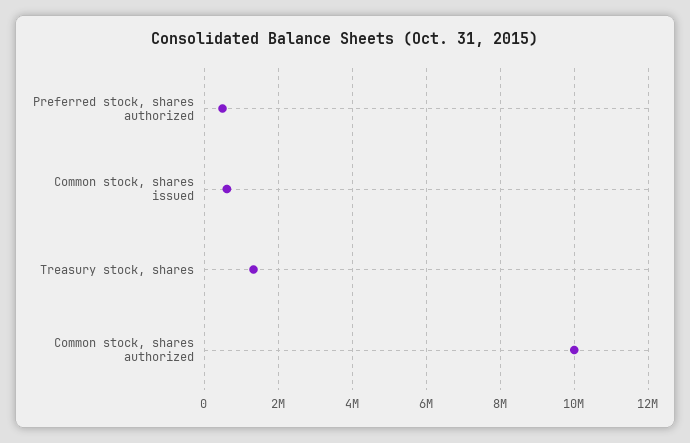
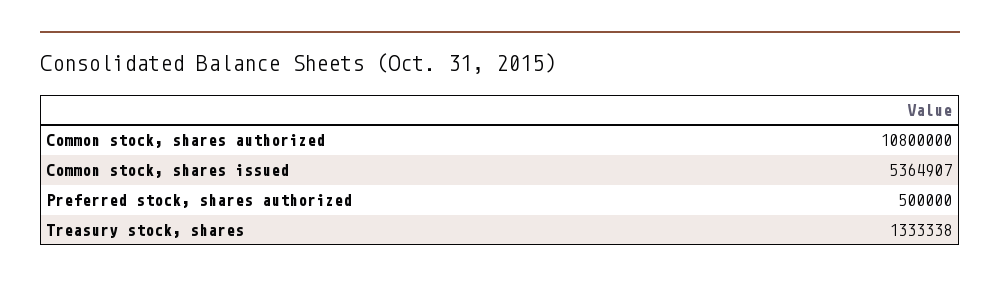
Common stock, shares issued: 600000 -> 5364907
Common stock, shares authorized: 10000000 -> 10800000

